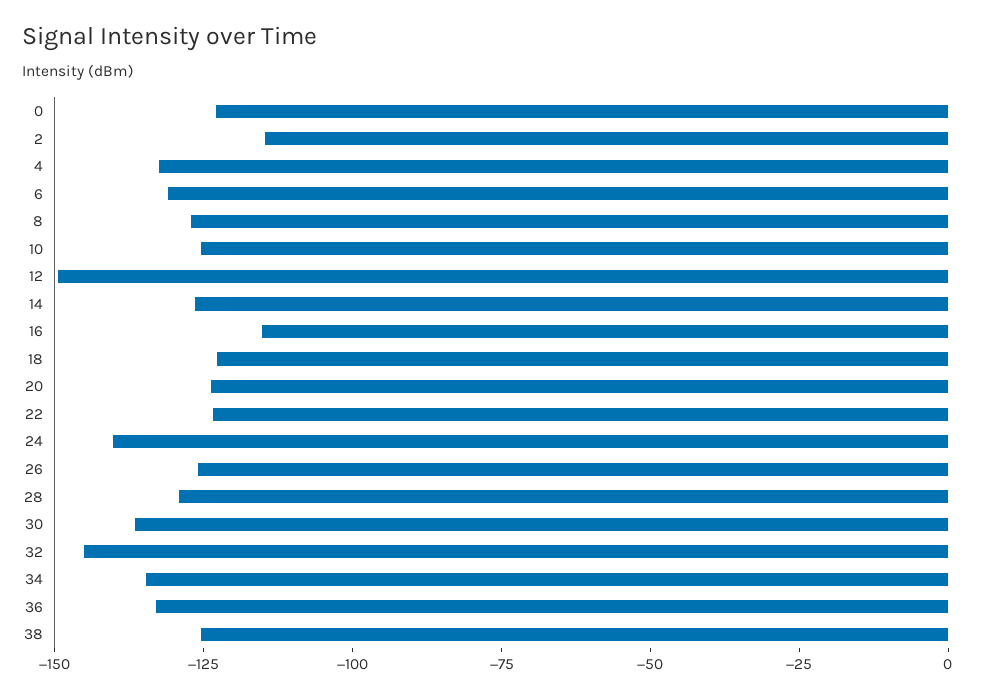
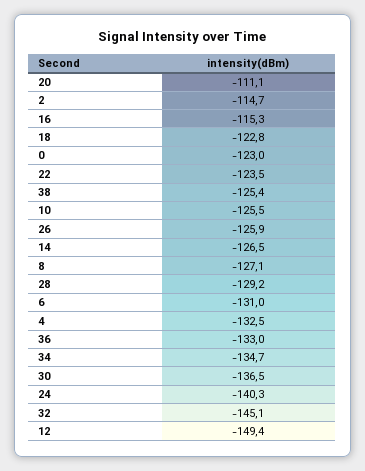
20: -125 -> -111.1

